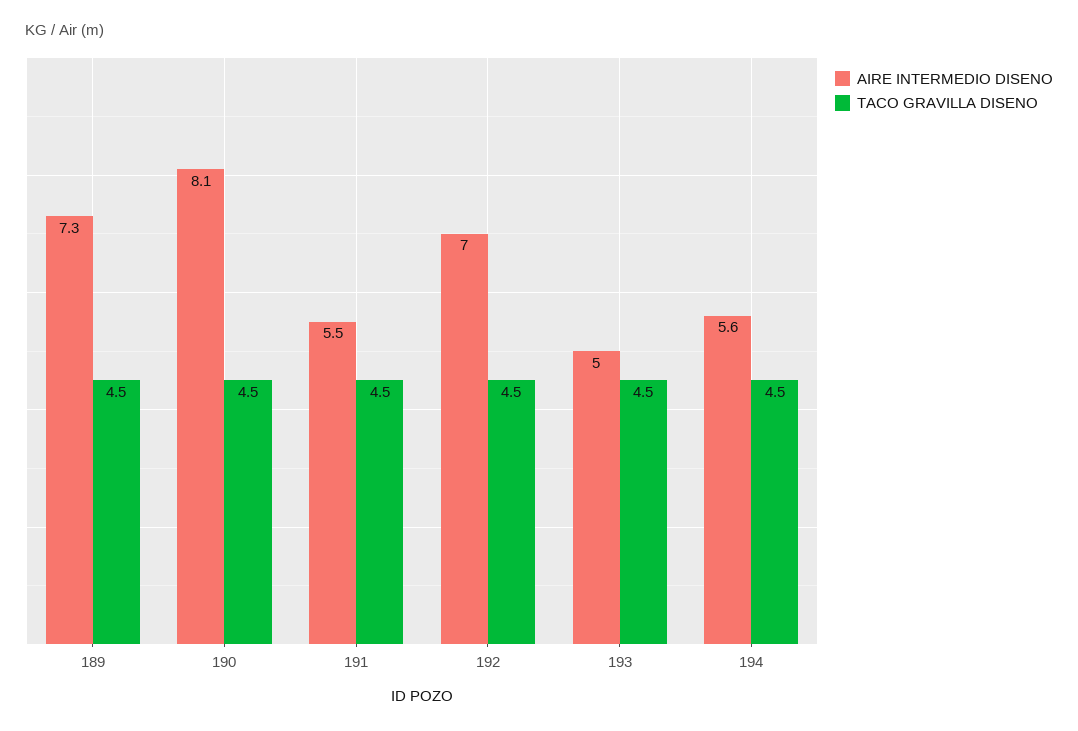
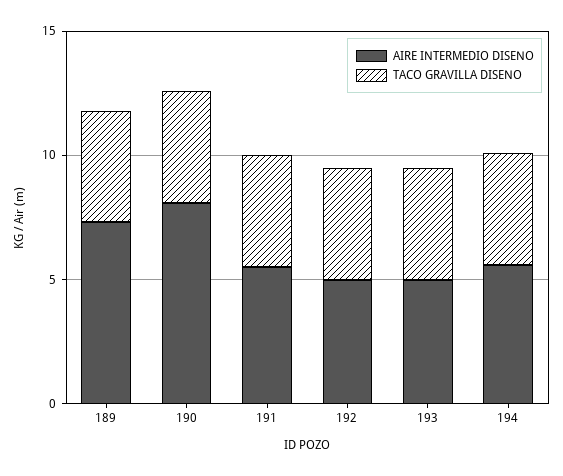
AIRE INTERMEDIO DISENO, 192: 7 -> 5

